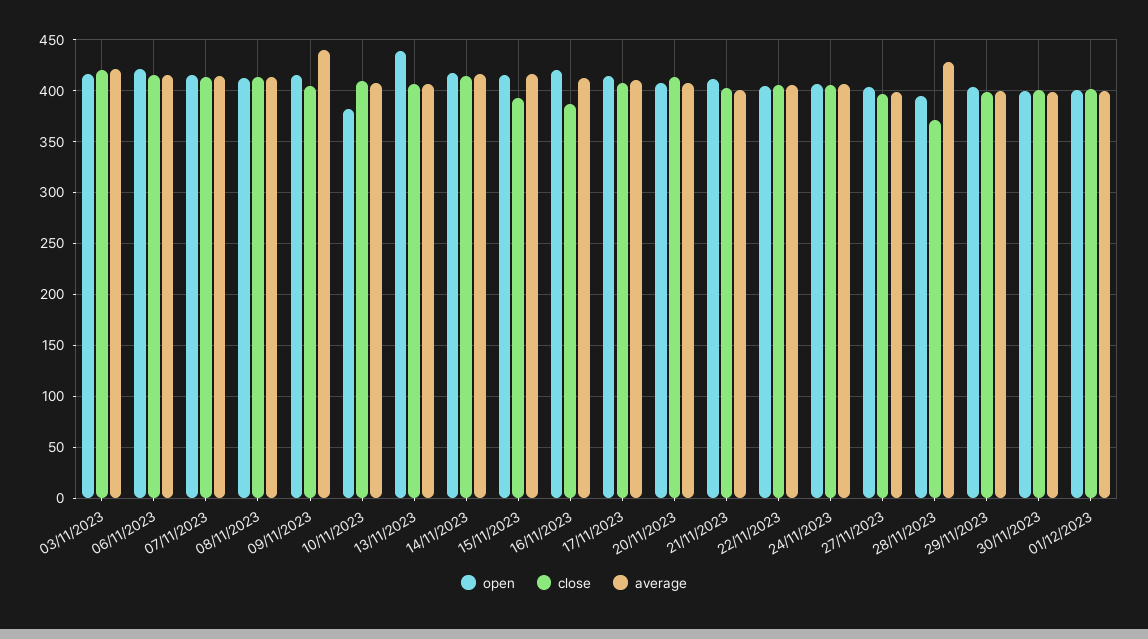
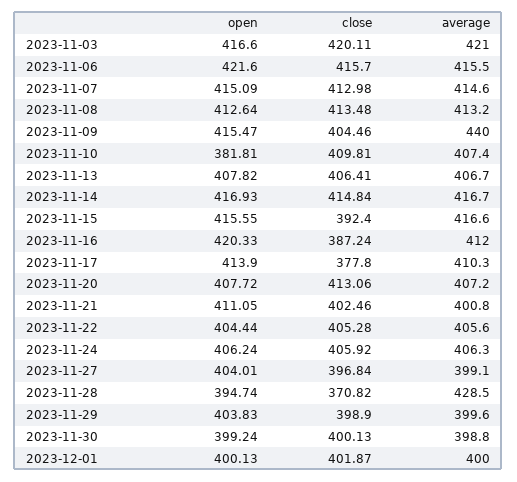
open, 13/11/2023: 440 -> 407.82
close, 17/11/2023: 410 -> 377.8

